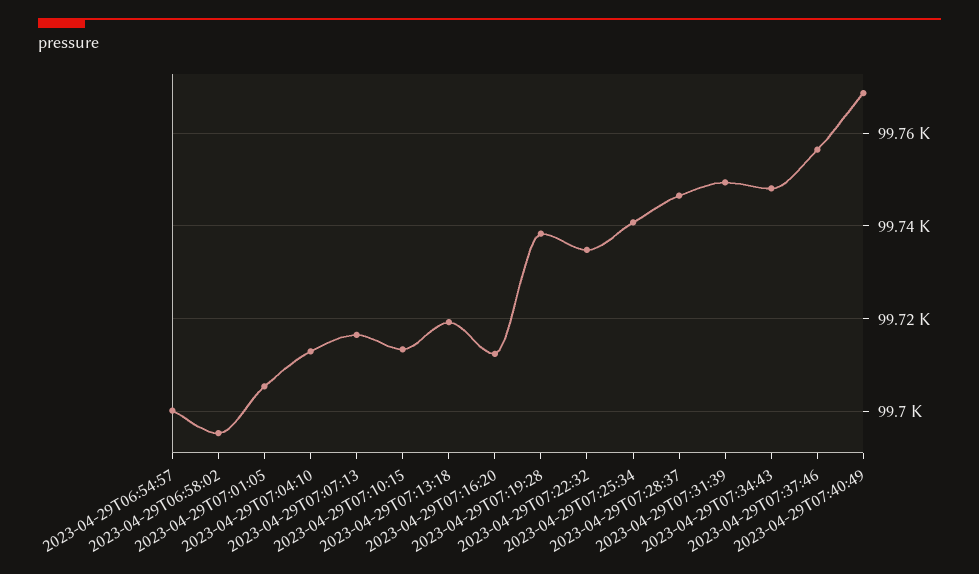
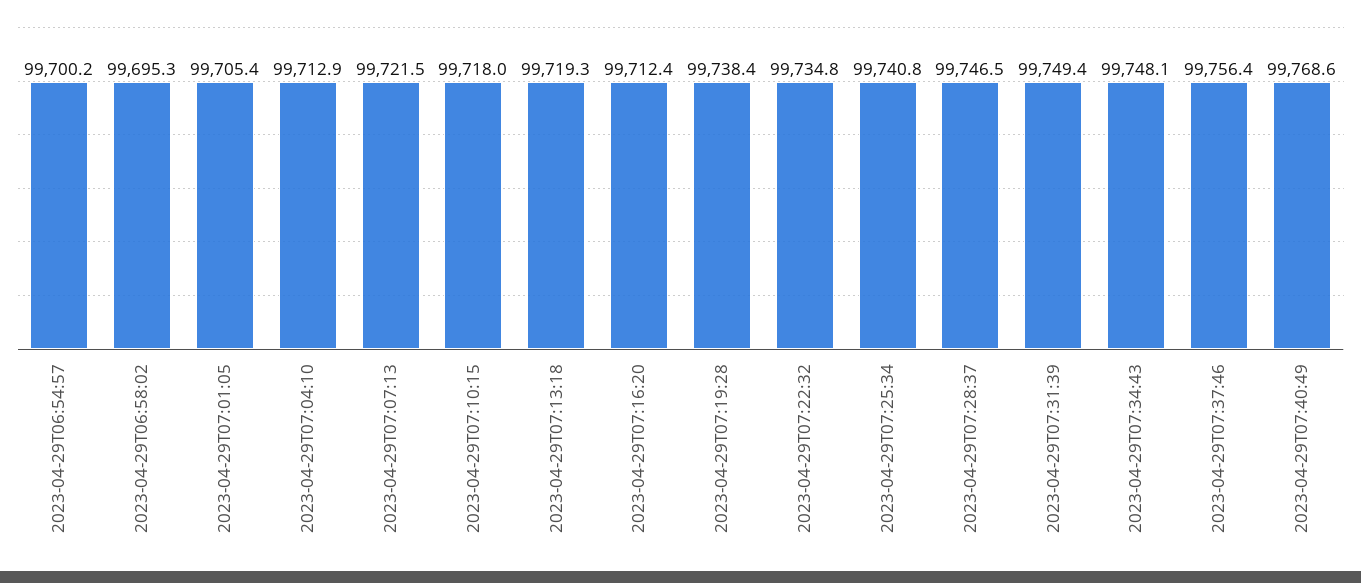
2023-04-29T07:07:13: 99716 -> 99721.5
2023-04-29T07:10:15: 99714 -> 99718

